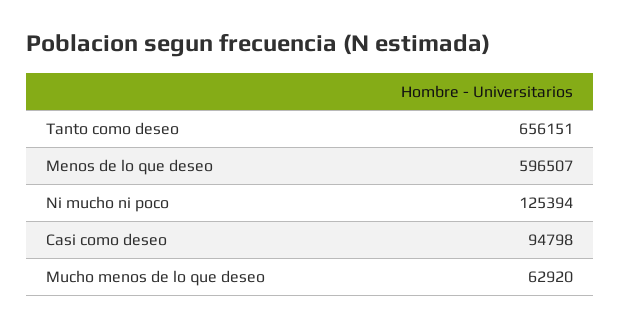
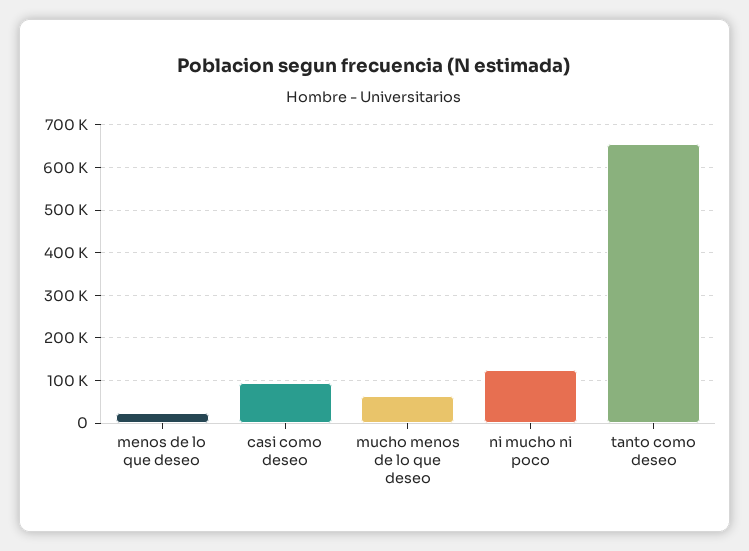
Menos de lo que deseo: 596507 -> 20000

